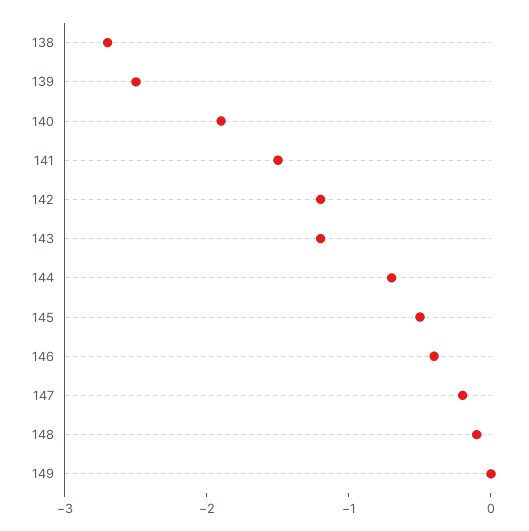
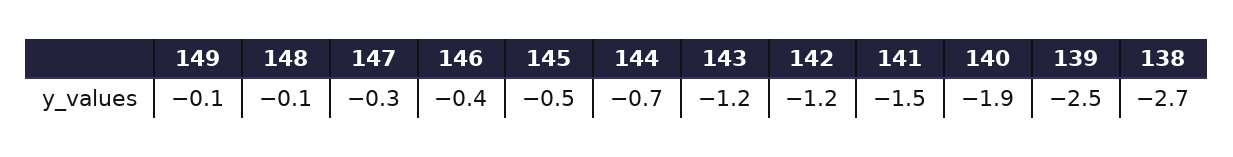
147: -0.2 -> -0.3
149: 0 -> -0.1

